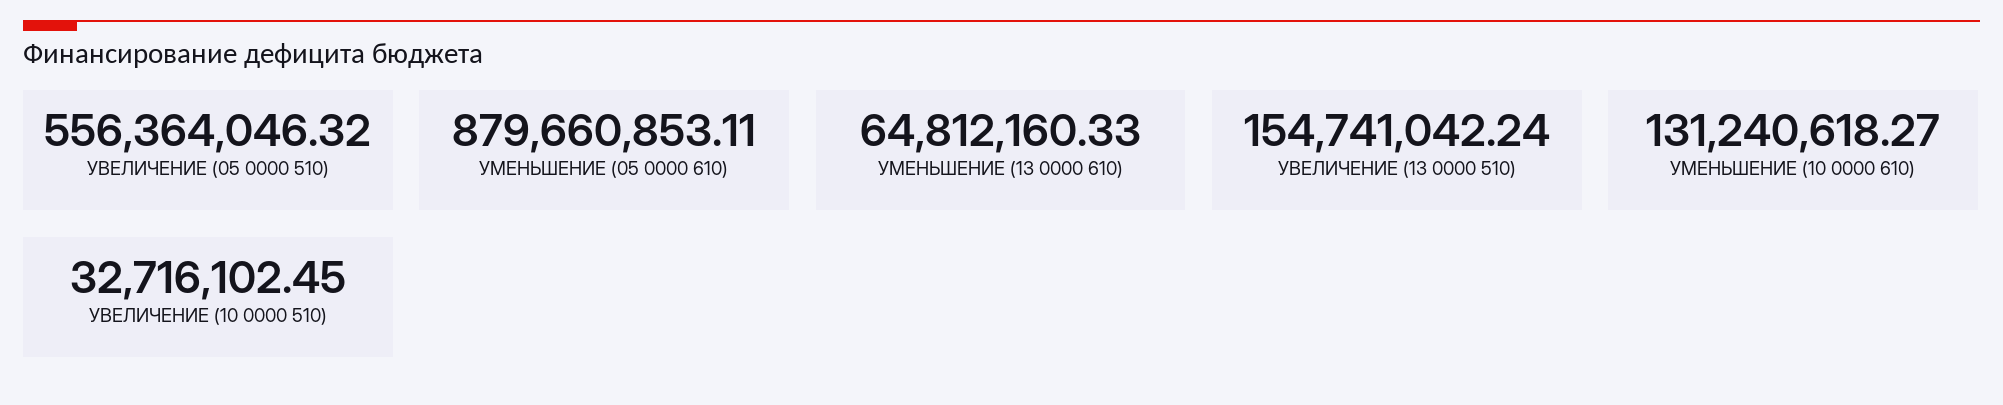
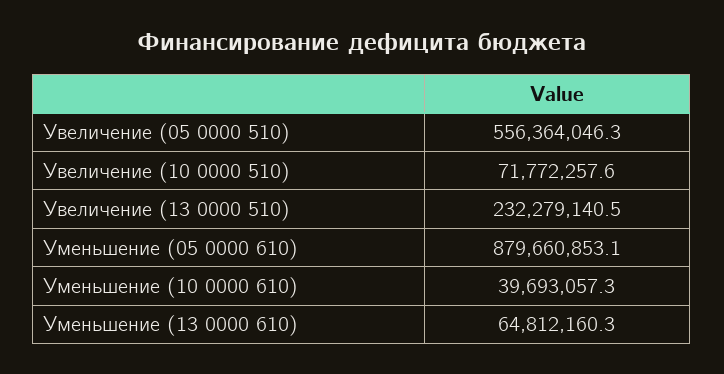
УВЕЛИЧЕНИЕ (13 0000 510): 154741042.24 -> 232279140.5
УМЕНЬШЕНИЕ (10 0000 610): 131240618.27 -> 39693057.3
УВЕЛИЧЕНИЕ (10 0000 510): 32716102.45 -> 71772257.6

